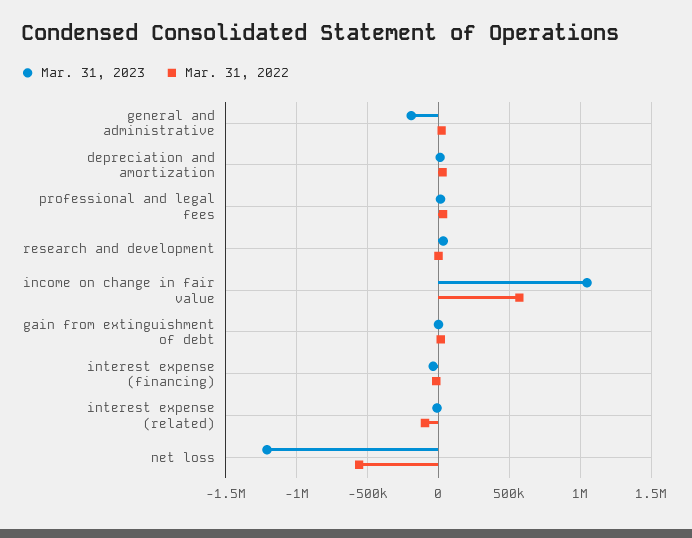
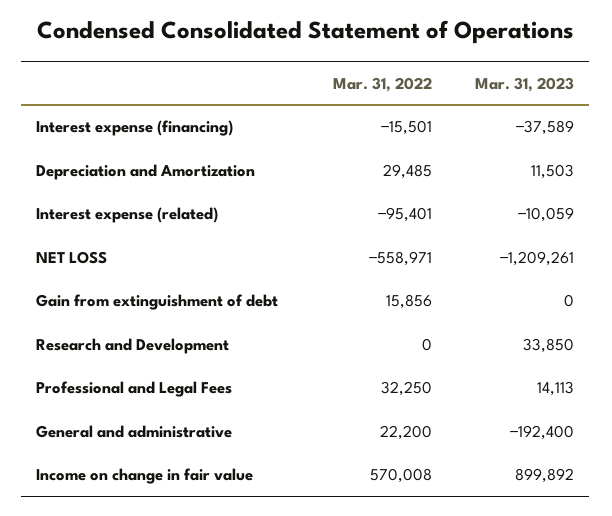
Mar. 31, 2023, income on change in fair value: 1050000 -> 899892

